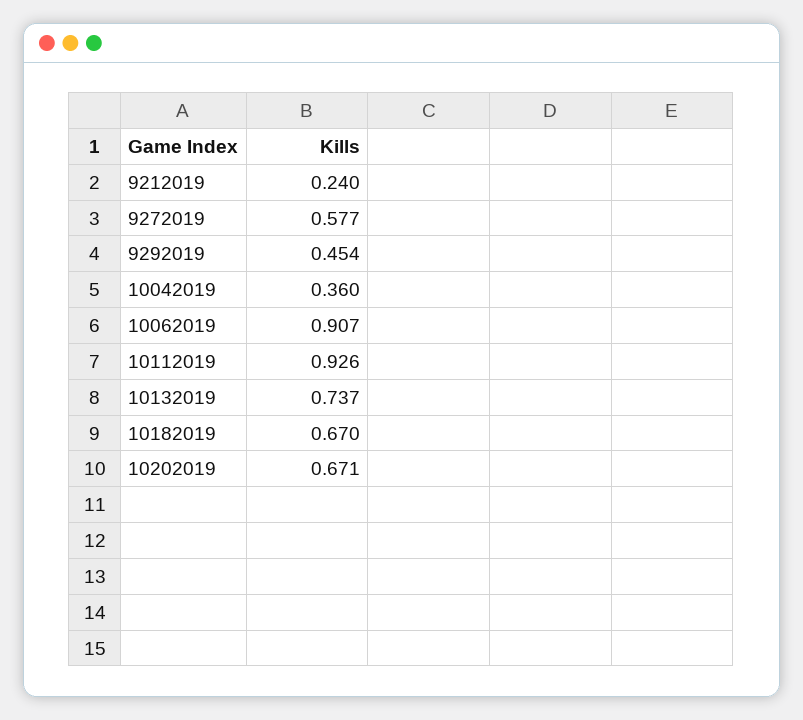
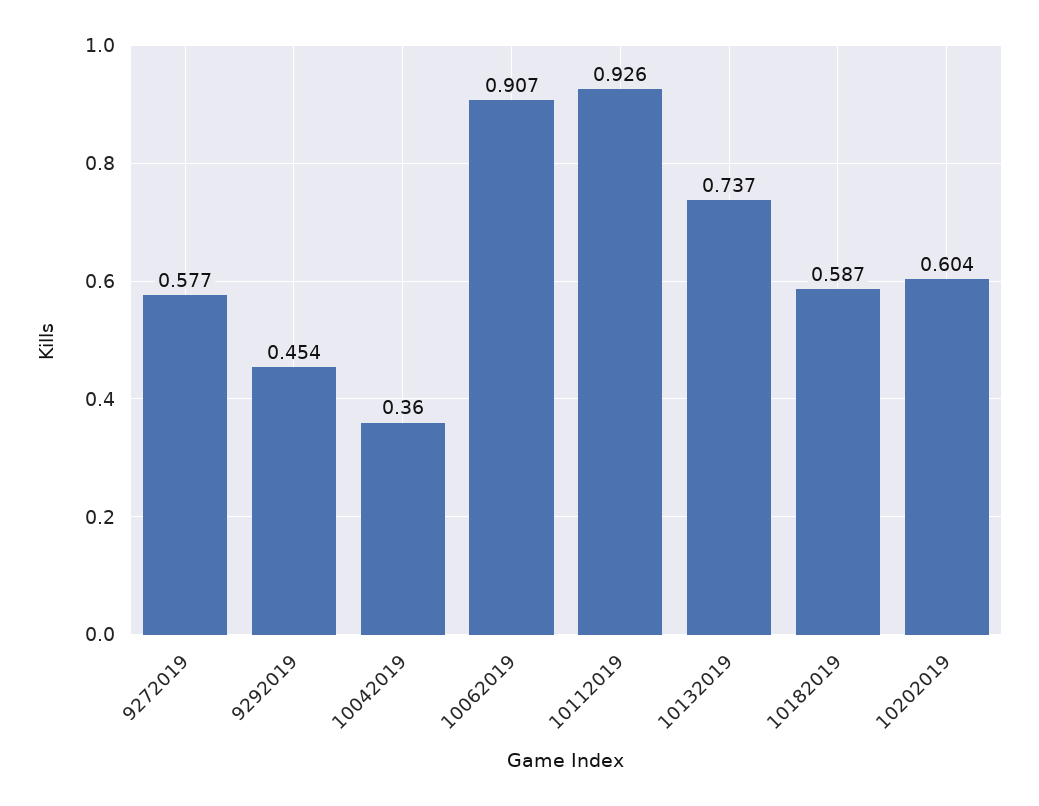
9212019: 0.24 -> none
10182019: 0.67 -> 0.587
10202019: 0.671 -> 0.604

